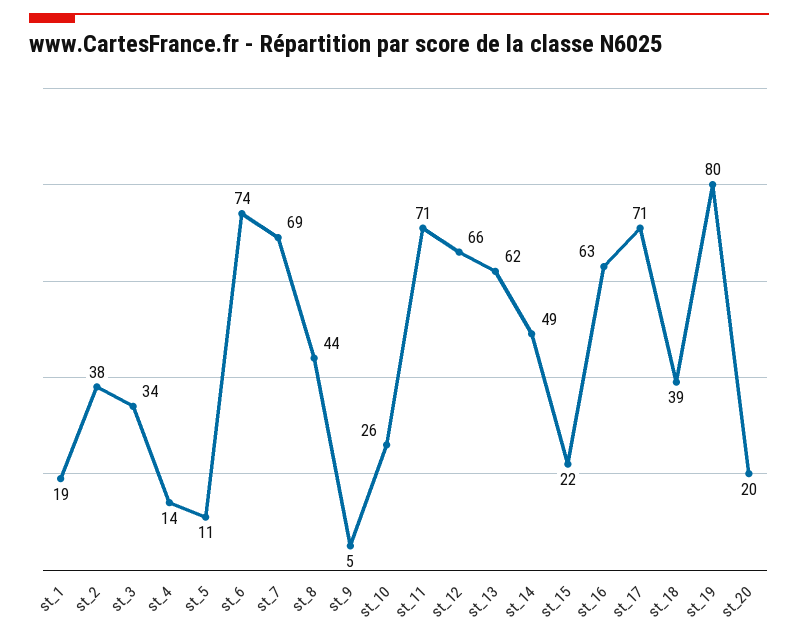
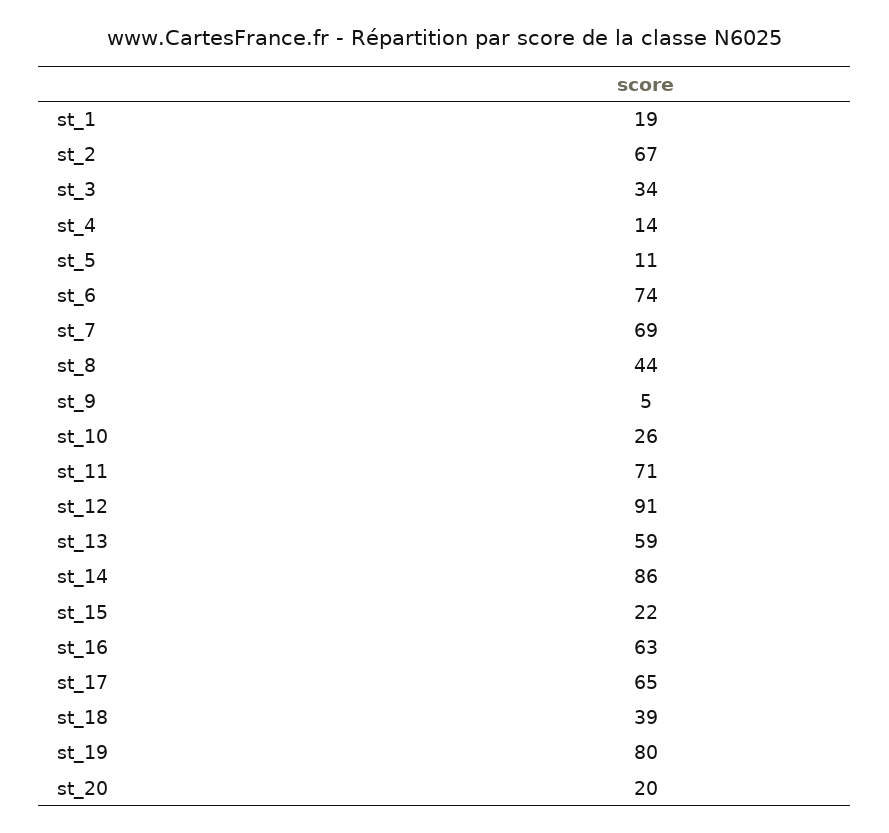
st_2: 38 -> 67
st_12: 66 -> 91
st_13: 62 -> 59
st_14: 49 -> 86
st_17: 71 -> 65

